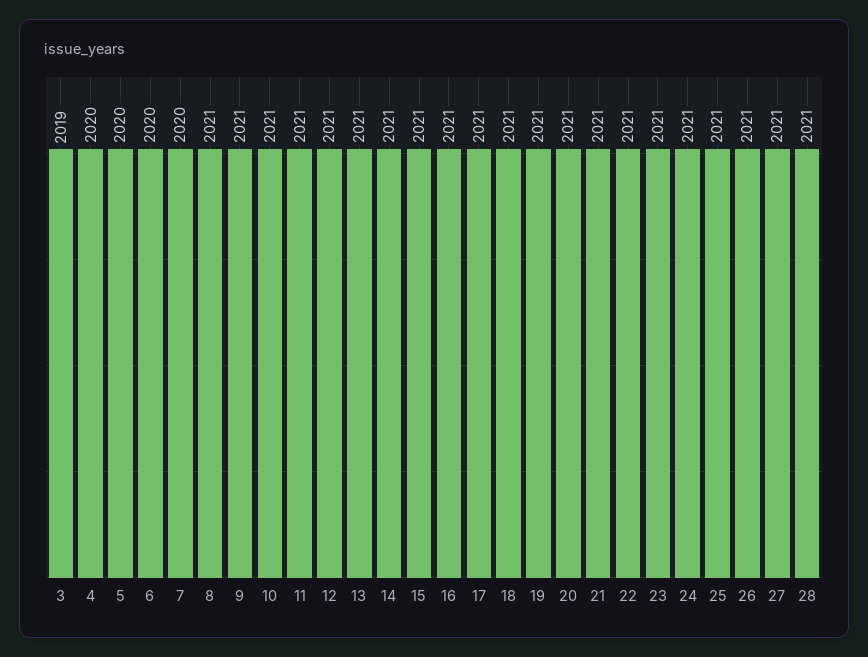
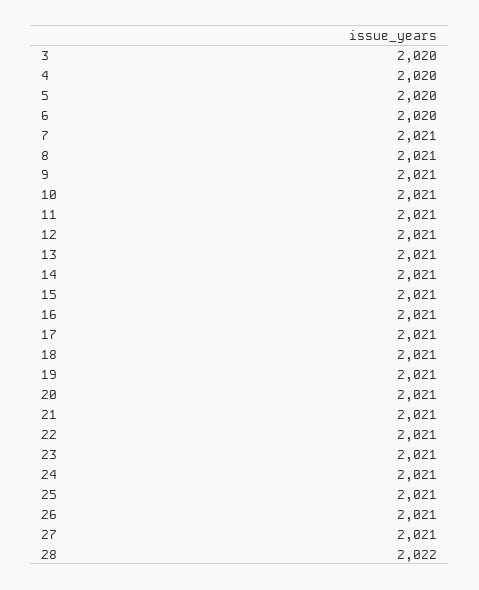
3: 2019 -> 2020
7: 2020 -> 2021
28: 2021 -> 2022

